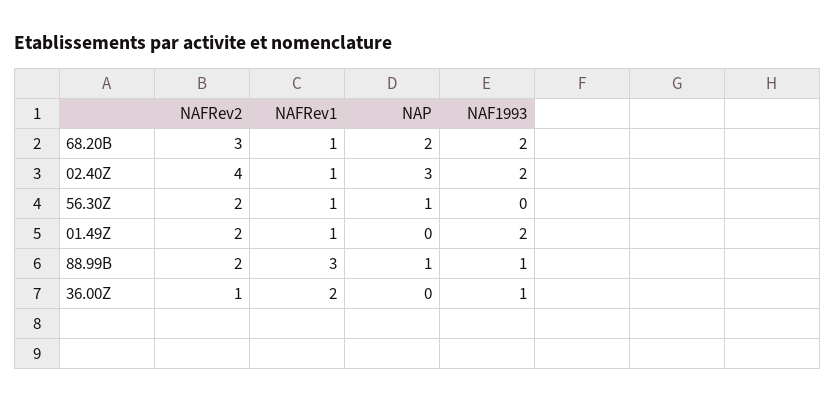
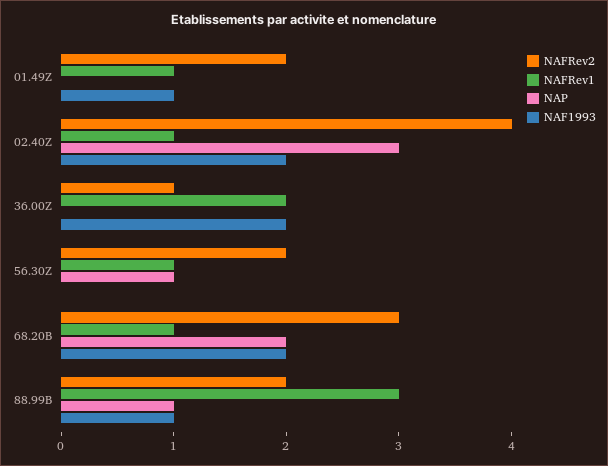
NAF1993, 01.49Z: 2 -> 1
NAF1993, 36.00Z: 1 -> 2

